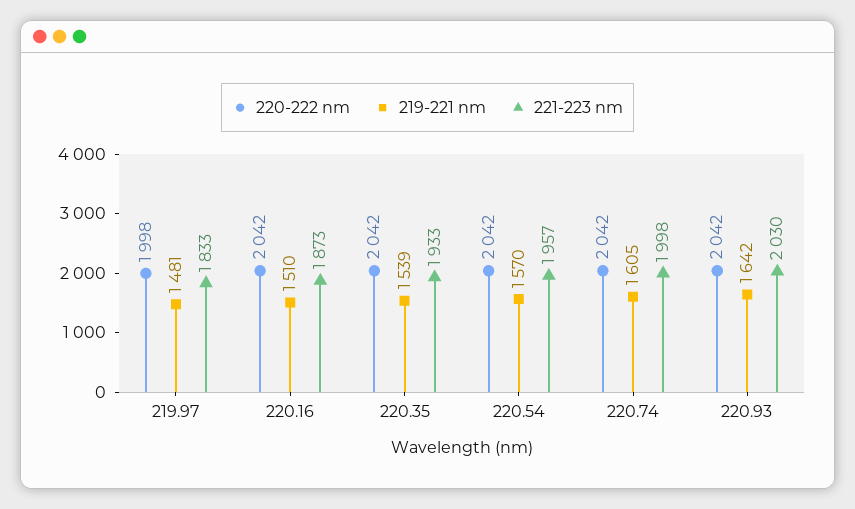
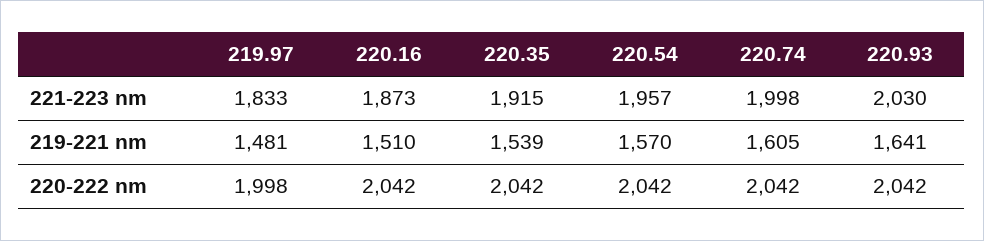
221-223 nm, 220.35: 1933 -> 1915
219-221 nm, 220.93: 1642 -> 1641

